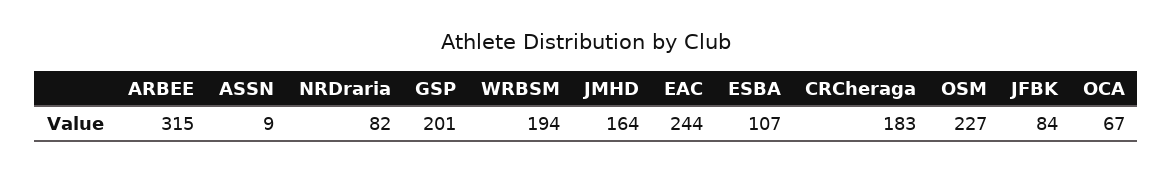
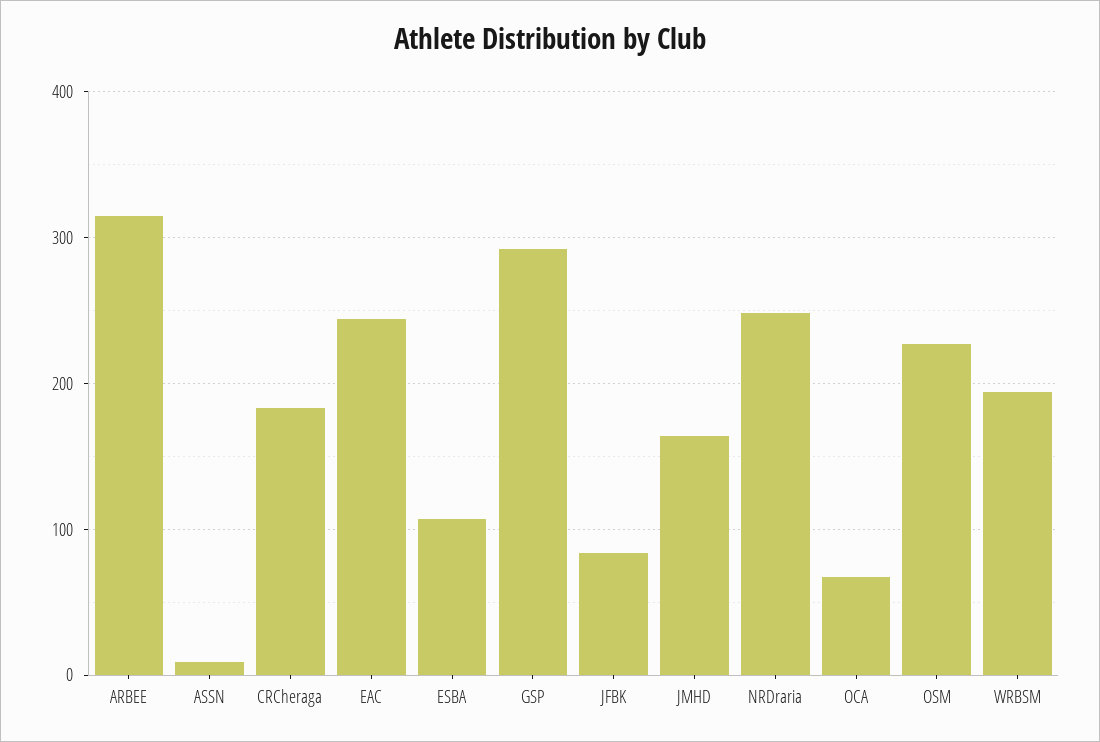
NRDraria: 82 -> 250
GSP: 201 -> 290

